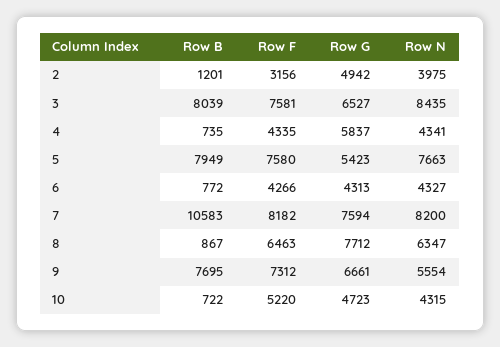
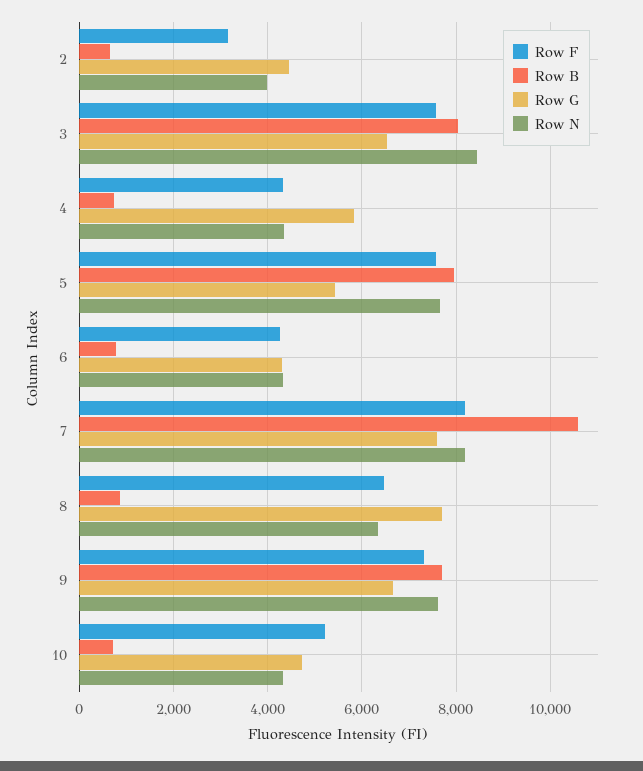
Row B, 2: 1201 -> 600
Row G, 2: 4942 -> 4400
Row N, 9: 5554 -> 7600

